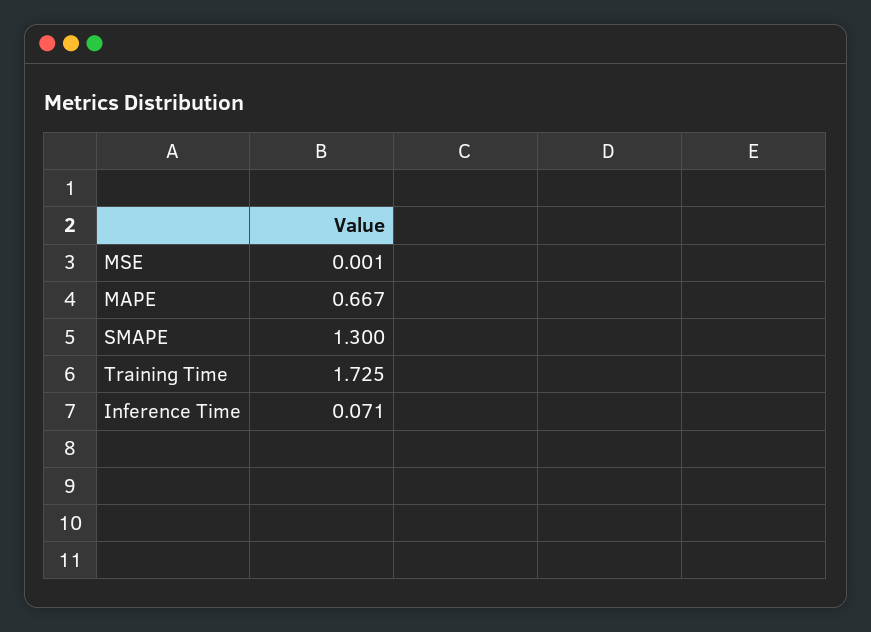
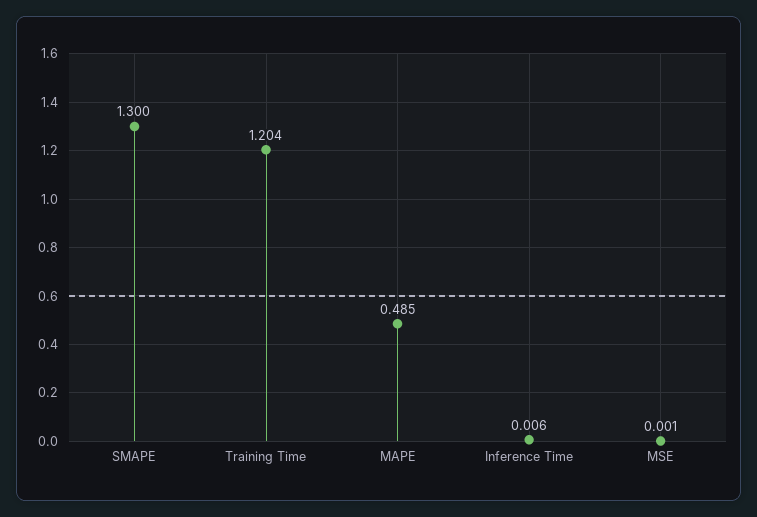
MAPE: 0.667 -> 0.485
Training Time: 1.725 -> 1.204
Inference Time: 0.071 -> 0.006

